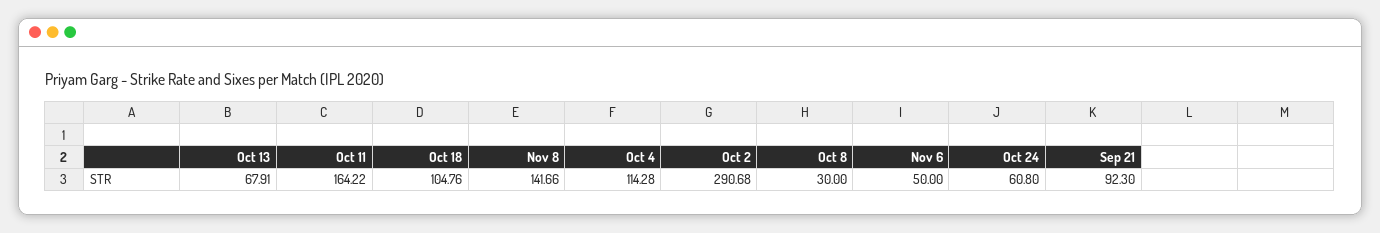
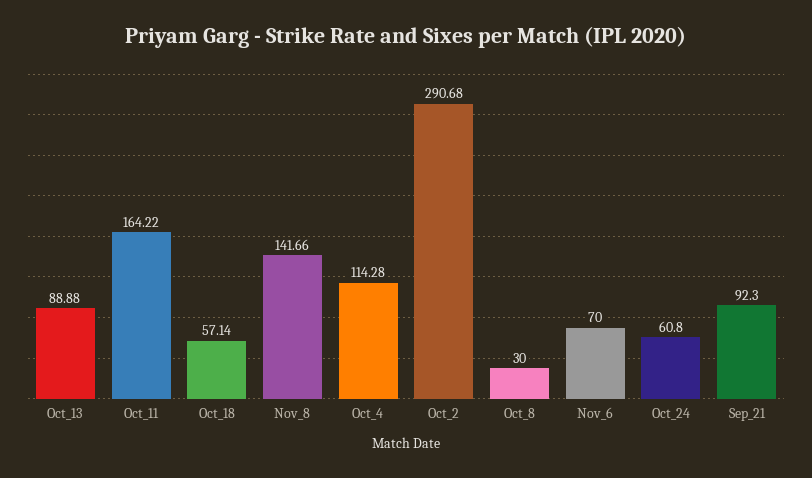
Oct 13: 67.91 -> 88.88
Oct 18: 104.76 -> 57.14
Nov 6: 50 -> 70

